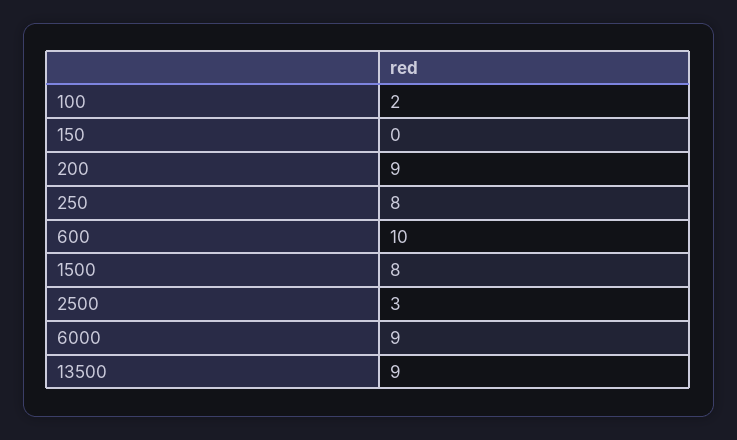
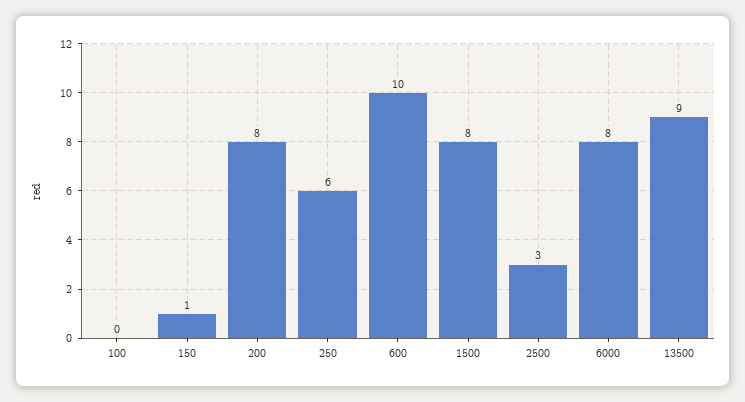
100: 2 -> 0
150: 0 -> 1
200: 9 -> 8
250: 8 -> 6
6000: 9 -> 8

